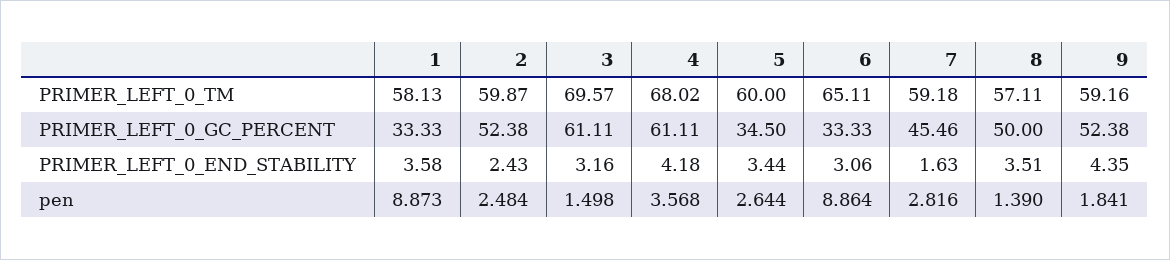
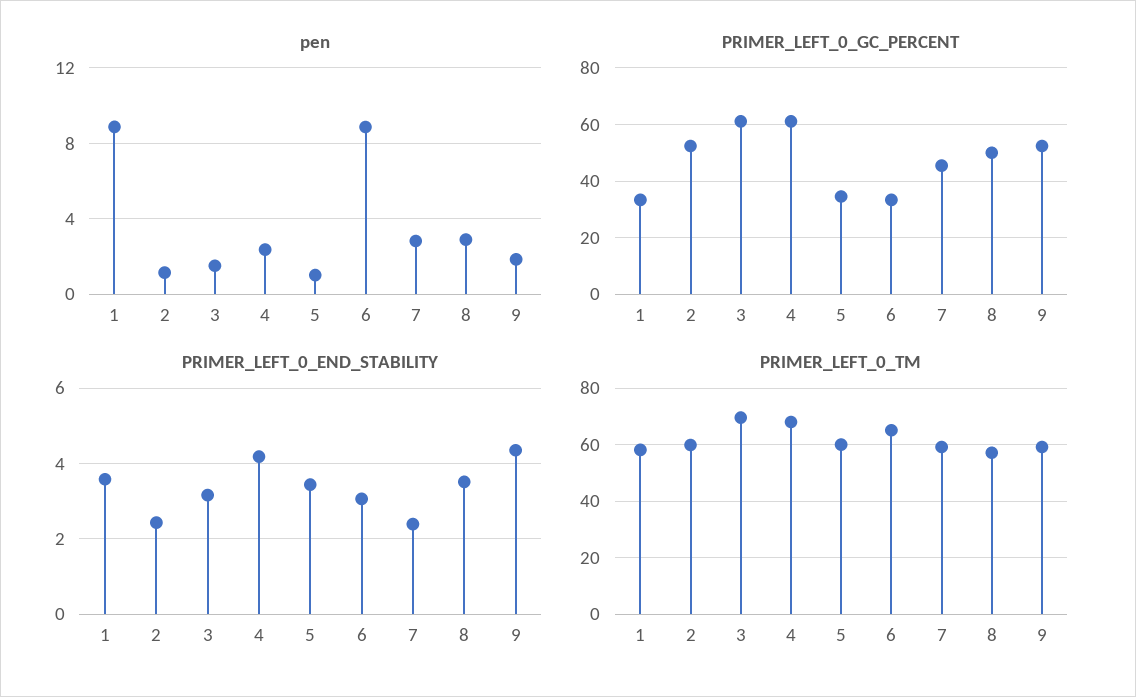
PRIMER_LEFT_0_END_STABILITY, 7: 1.63 -> 2.4
pen, 2: 2.484 -> 1
pen, 4: 3.568 -> 2.5
pen, 5: 2.644 -> 1
pen, 8: 1.39 -> 3

